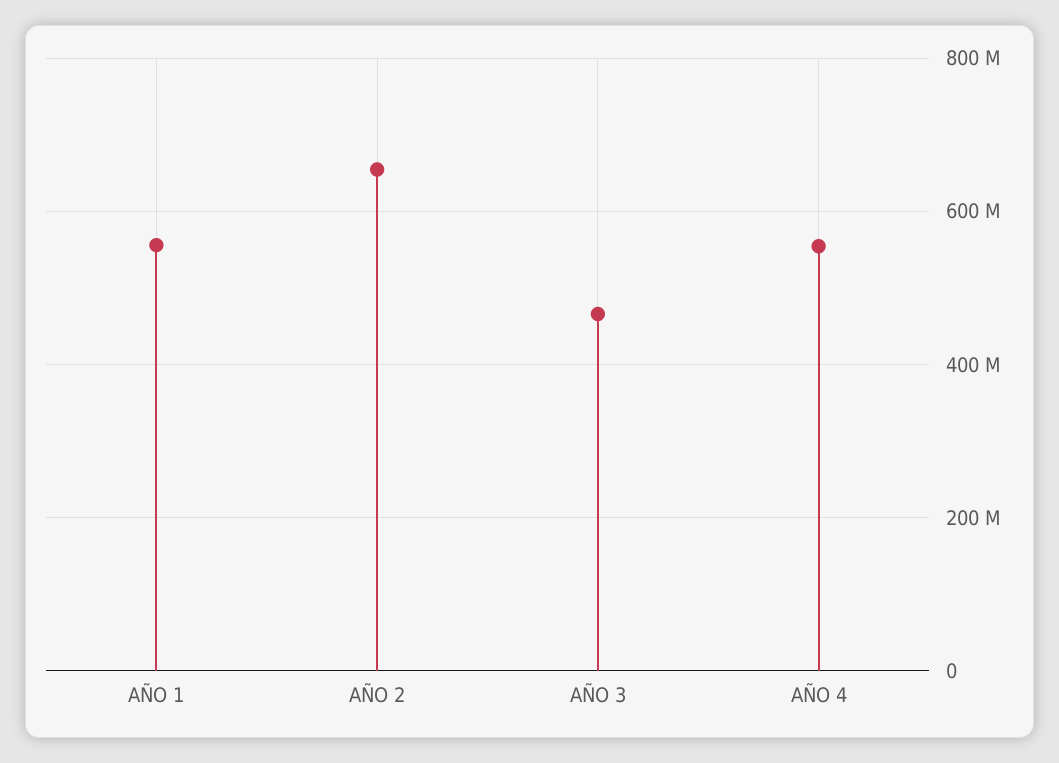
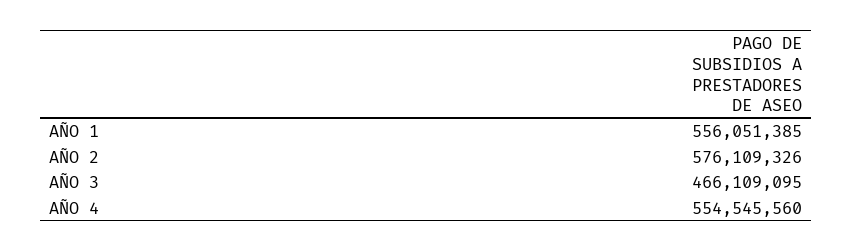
AÑO 2: 660000000 -> 576109326

